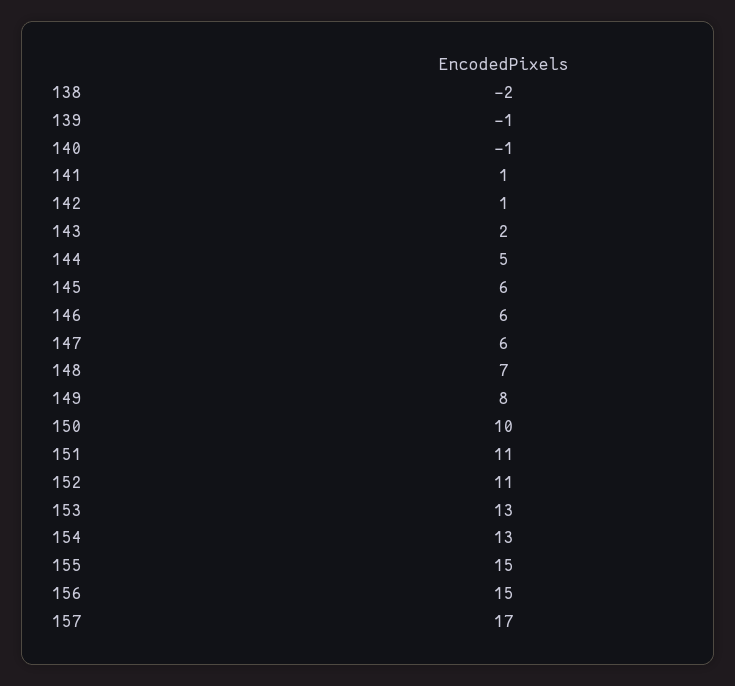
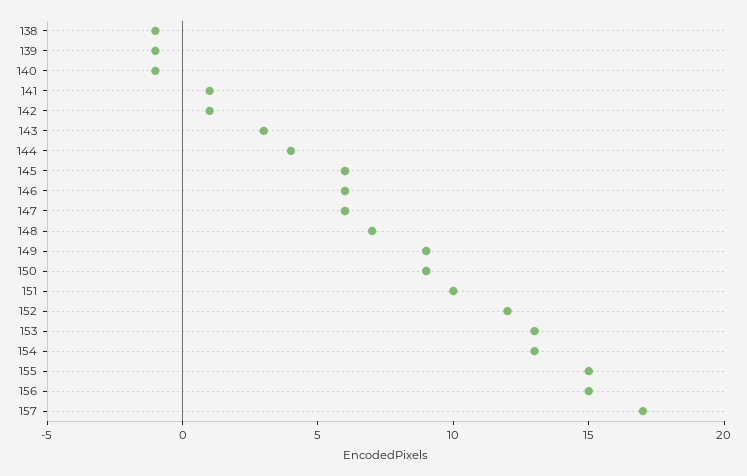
138: -2 -> -1
143: 2 -> 3
144: 5 -> 4
149: 8 -> 9
150: 10 -> 9
151: 11 -> 10
152: 11 -> 12

